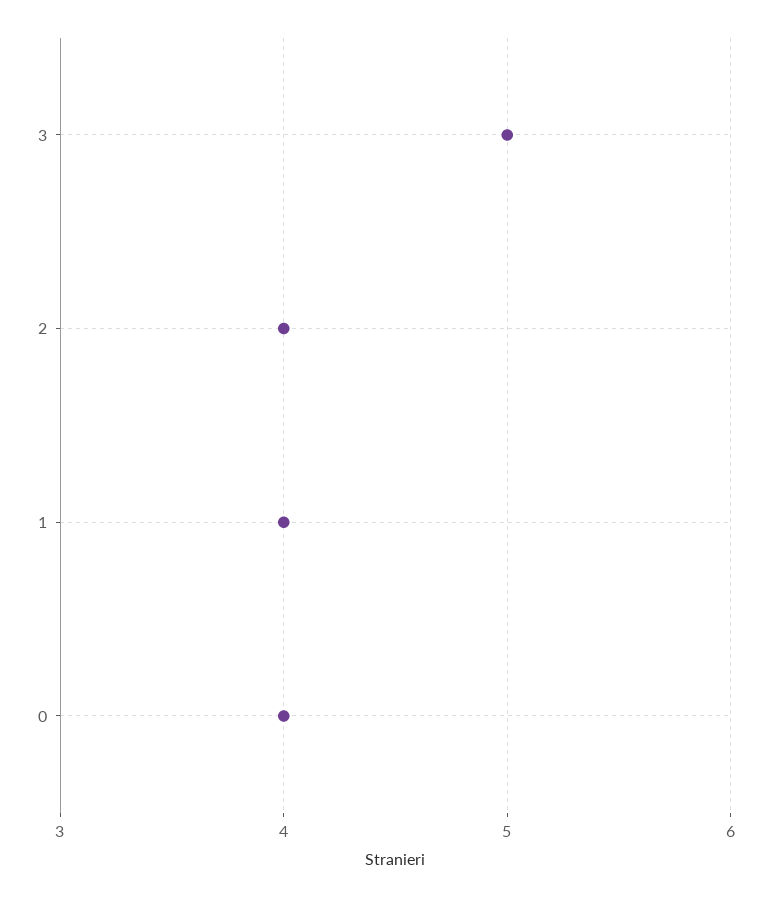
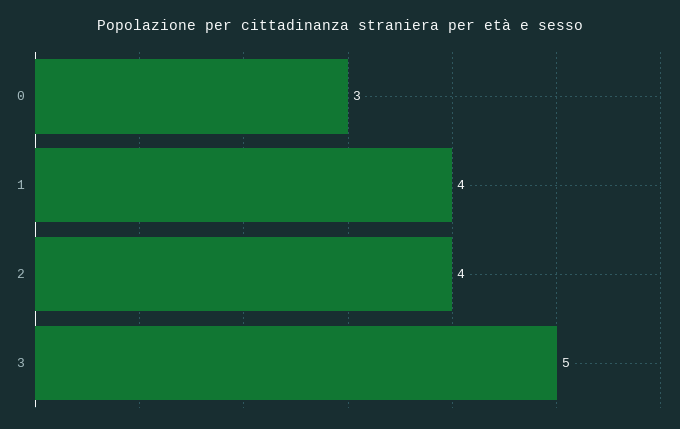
0: 4 -> 3

